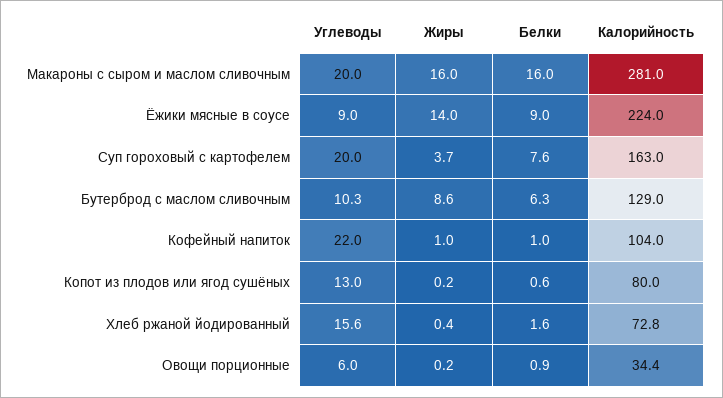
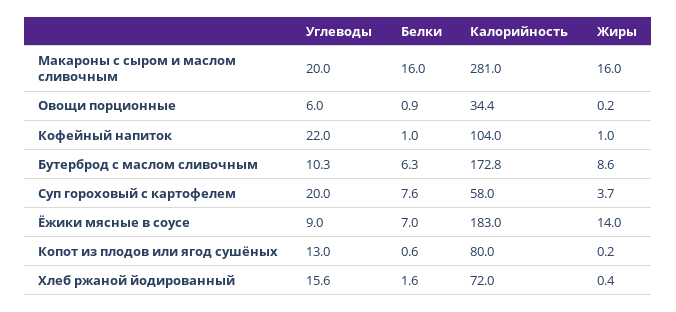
Белки, Ёжики мясные в соусе: 9 -> 7
Калорийность, Ёжики мясные в соусе: 224 -> 183
Калорийность, Суп гороховый с картофелем: 163 -> 58
Калорийность, Бутерброд с маслом сливочным: 129 -> 172.8
Калорийность, Хлеб ржаной йодированный: 72.8 -> 72

